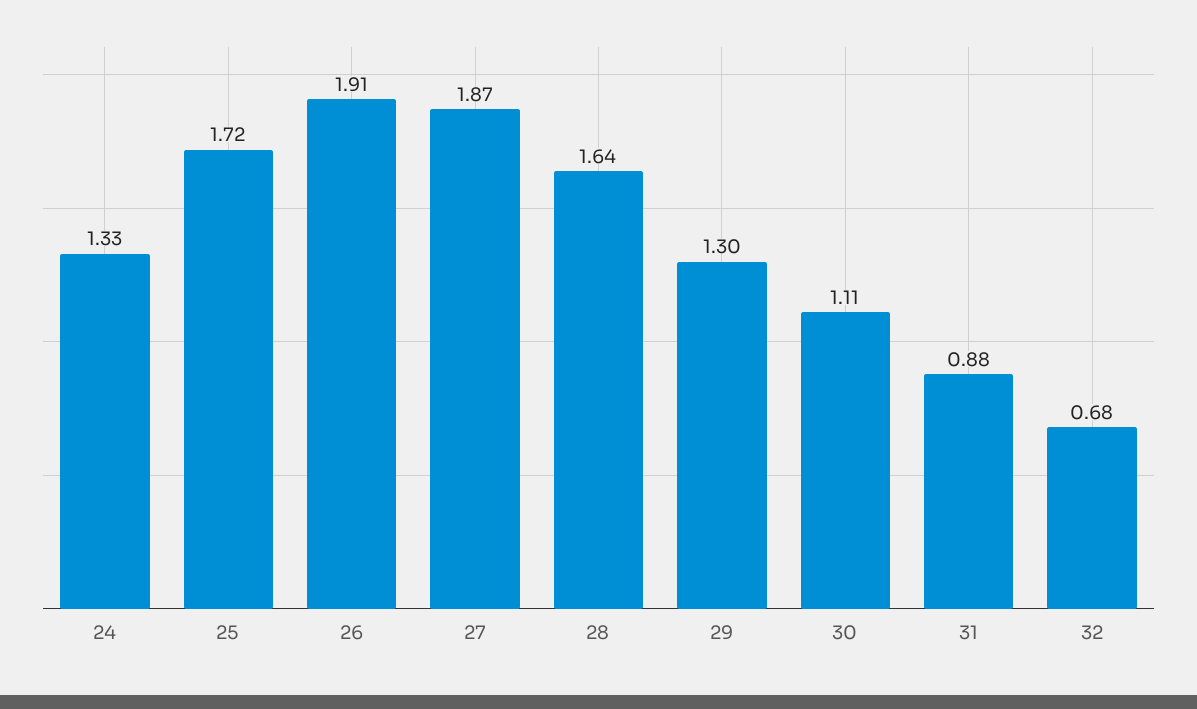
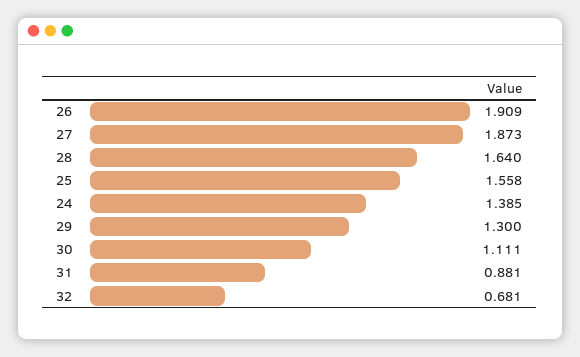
24: 1.33 -> 1.385
25: 1.72 -> 1.558

